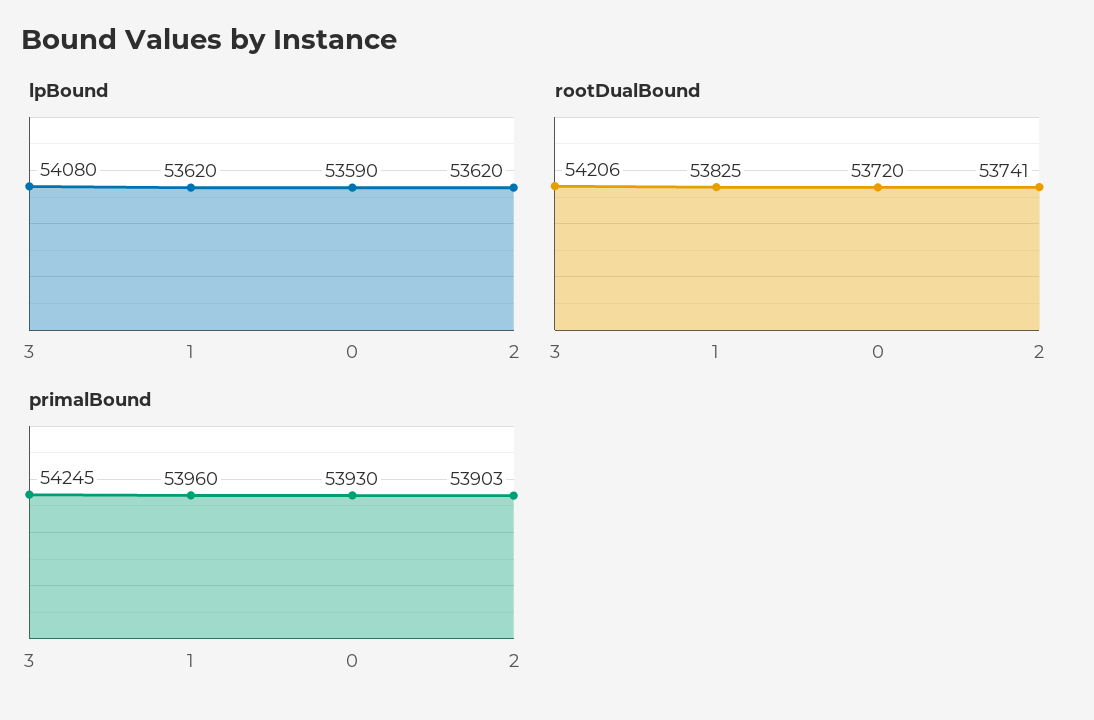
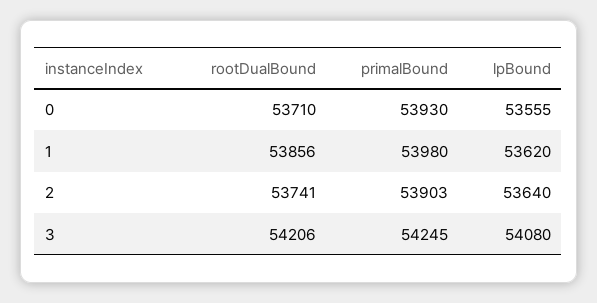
lpBound, 0: 53590 -> 53555
lpBound, 2: 53620 -> 53640
rootDualBound, 1: 53825 -> 53856
rootDualBound, 0: 53720 -> 53710
primalBound, 1: 53960 -> 53980

